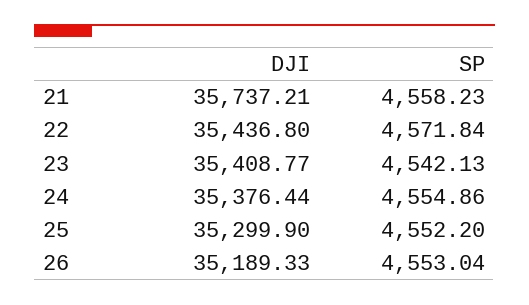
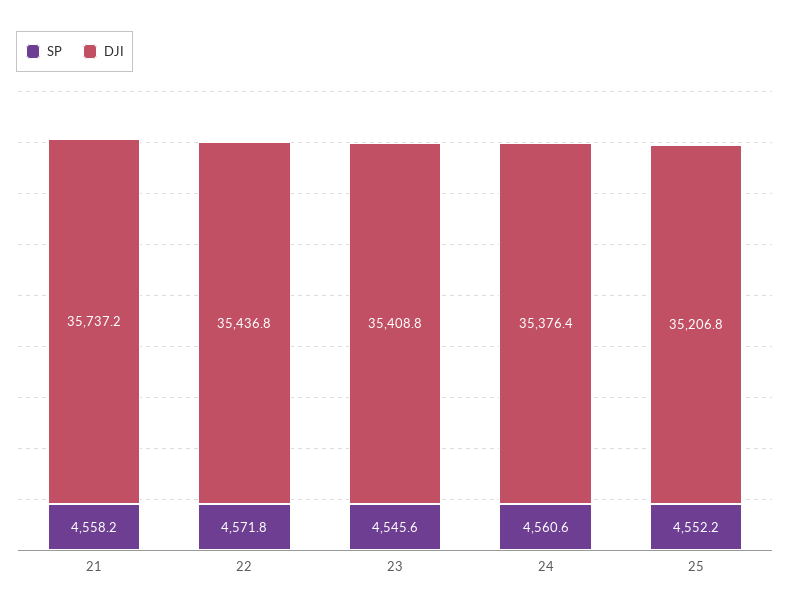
SP, 23: 4542.13 -> 4545.6
SP, 24: 4554.86 -> 4560.6
DJI, 25: 35299.9 -> 35206.8
DJI, 26: 35189.33 -> none
SP, 26: 4553.04 -> none

